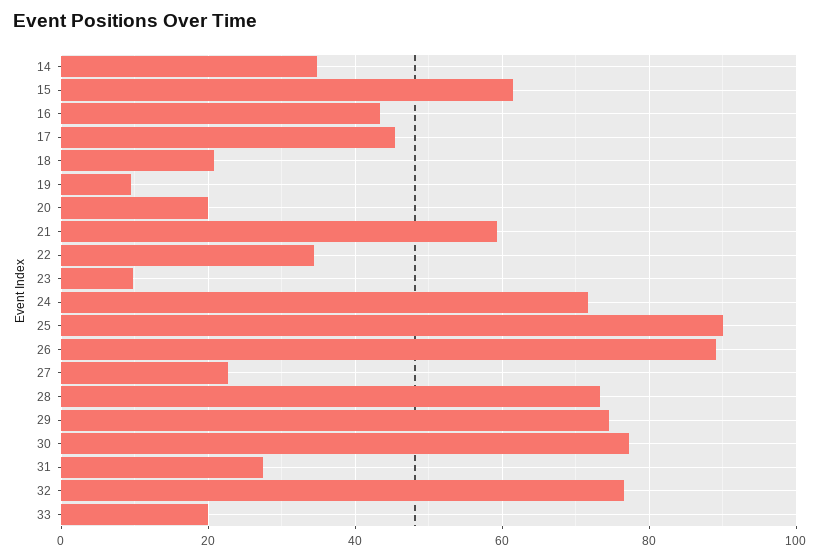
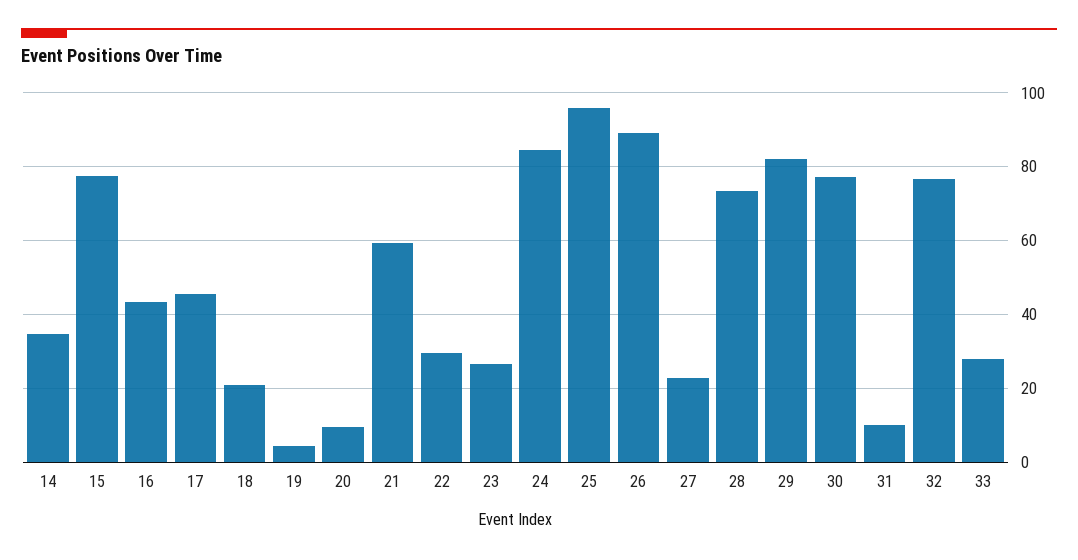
15: 62 -> 78
19: 10 -> 4
20: 20 -> 10
22: 34 -> 30
23: 10 -> 26
24: 72 -> 84
25: 90 -> 96
29: 74 -> 82
31: 28 -> 10
33: 20 -> 28

